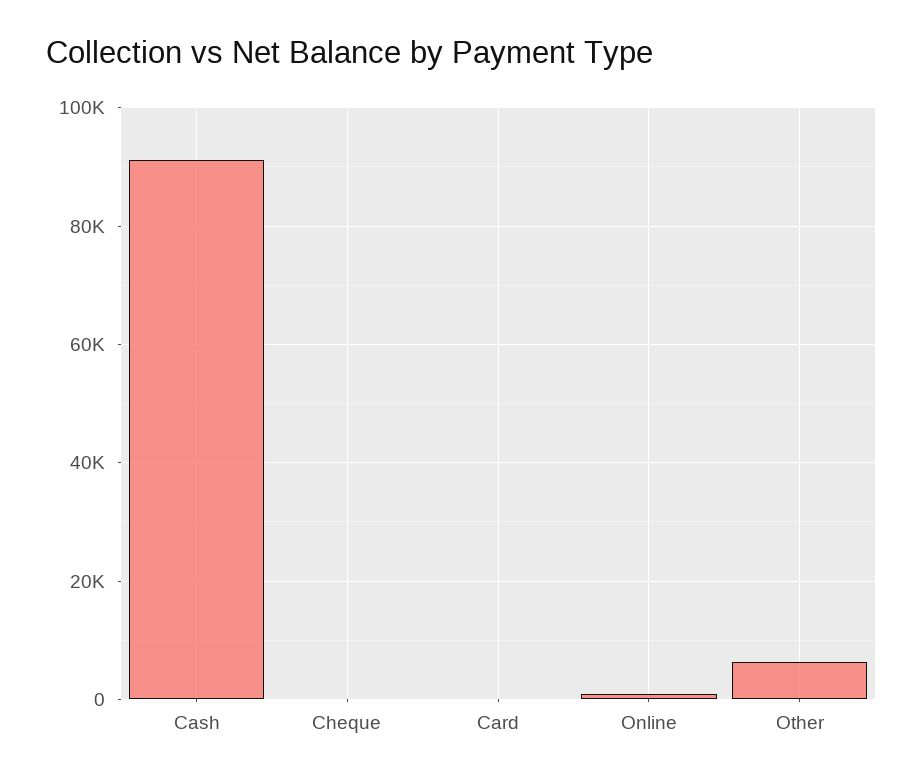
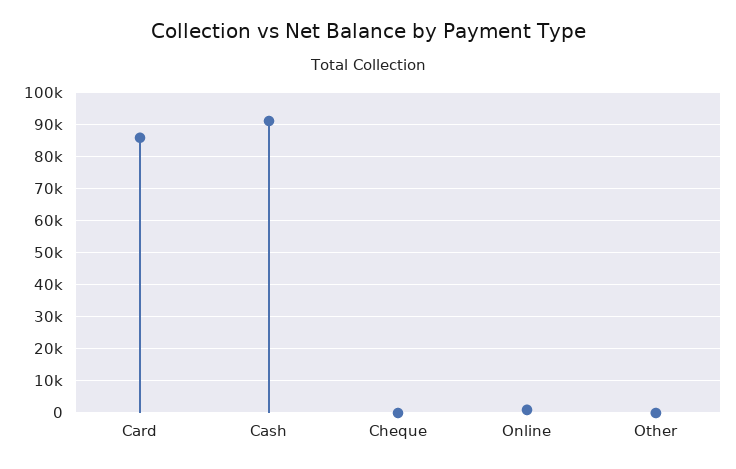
Card: 0 -> 86000
Other: 6000 -> 0

